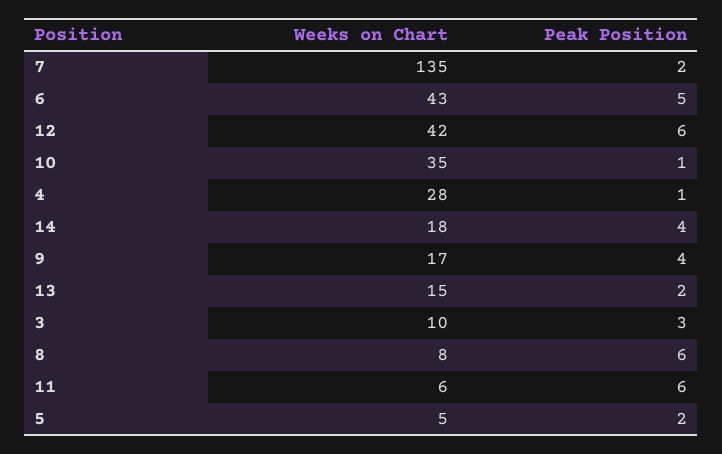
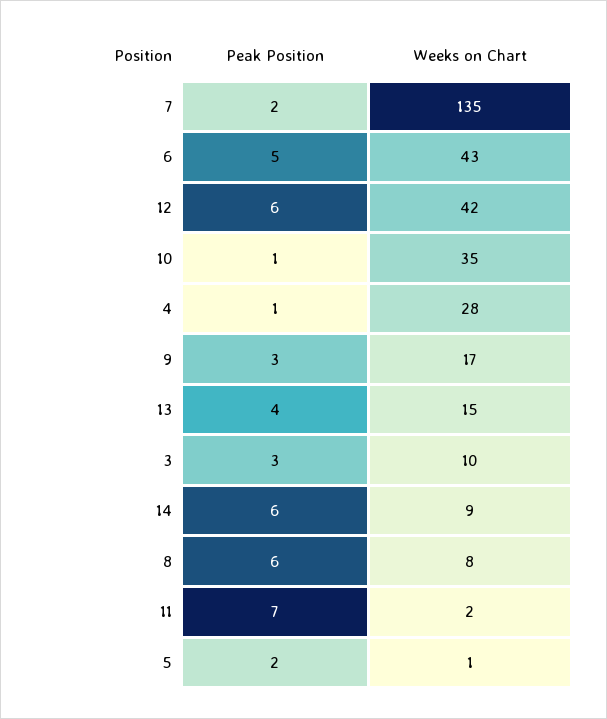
Weeks on Chart, 14: 18 -> 9
Peak Position, 14: 4 -> 6
Peak Position, 9: 4 -> 3
Peak Position, 13: 2 -> 4
Weeks on Chart, 11: 6 -> 2
Peak Position, 11: 6 -> 7
Weeks on Chart, 5: 5 -> 1

